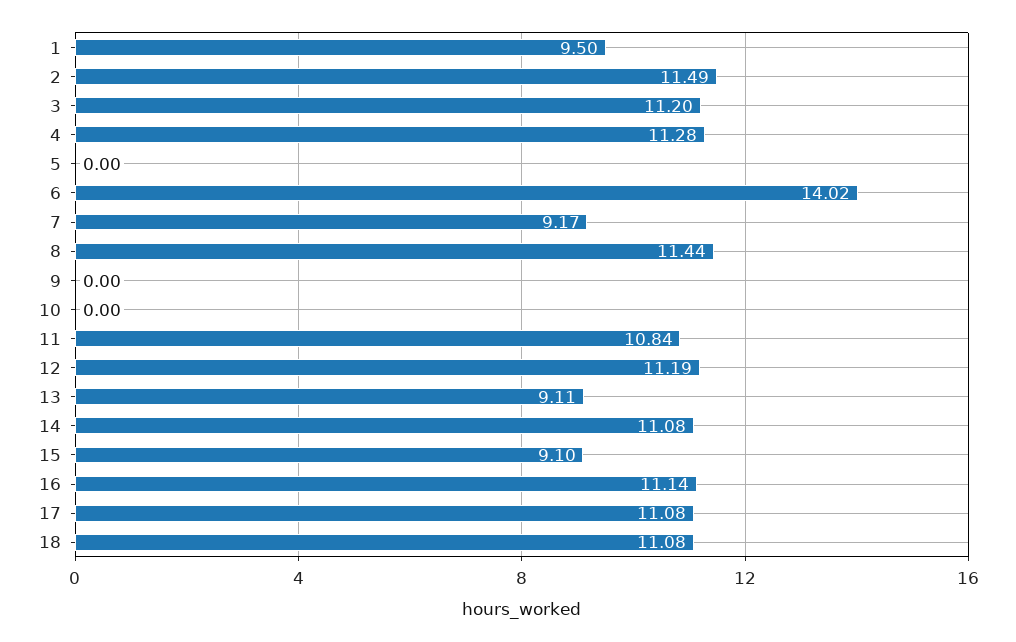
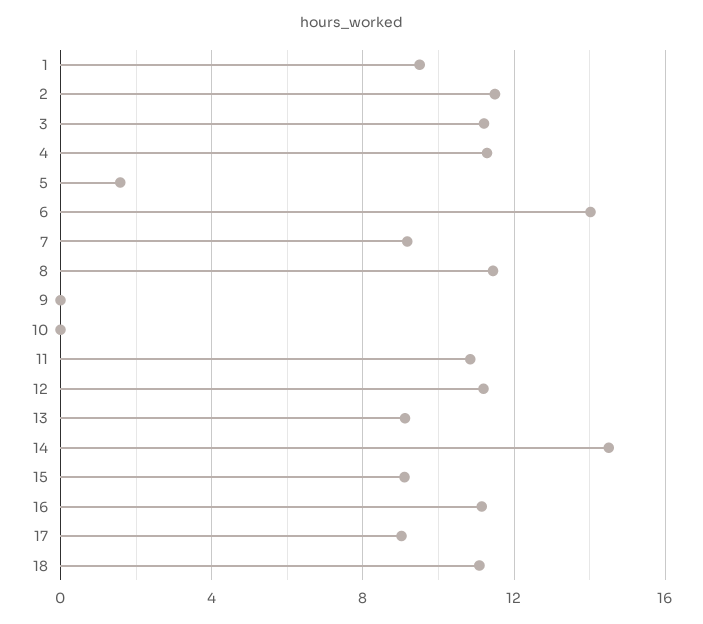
5: 0 -> 1.5
14: 11.08 -> 14.5
17: 11.08 -> 9

